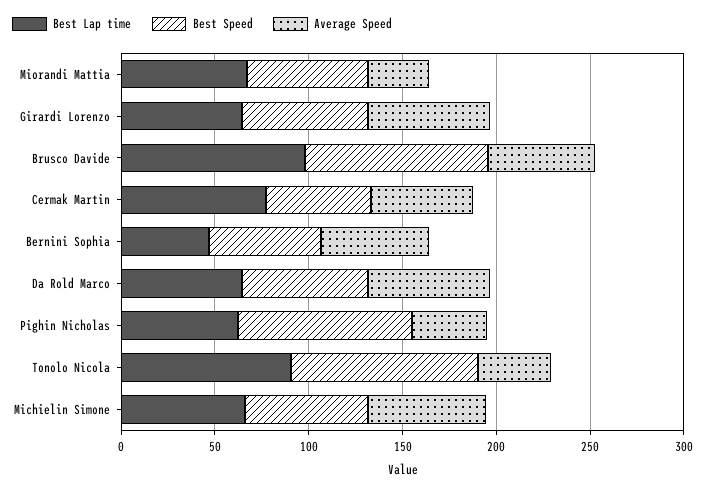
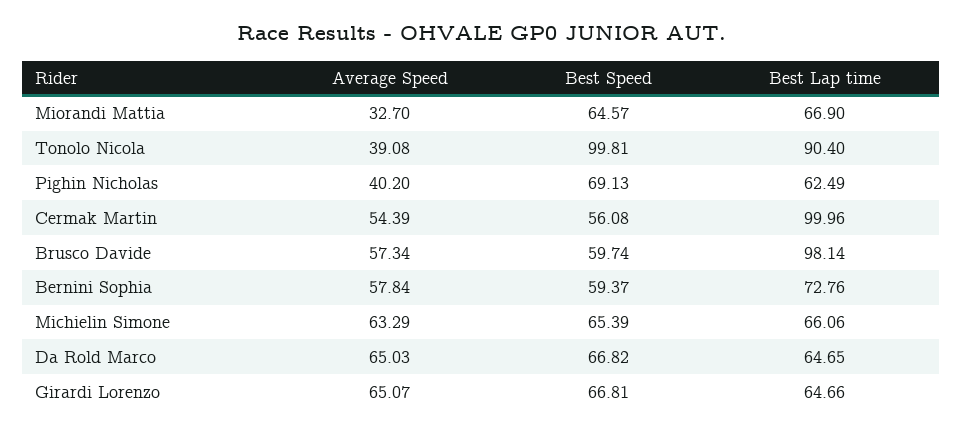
Best Speed, Brusco Davide: 100 -> 59.74
Best Lap time, Cermak Martin: 80 -> 99.96
Best Lap time, Bernini Sophia: 50 -> 72.76
Best Speed, Pighin Nicholas: 90 -> 69.13

